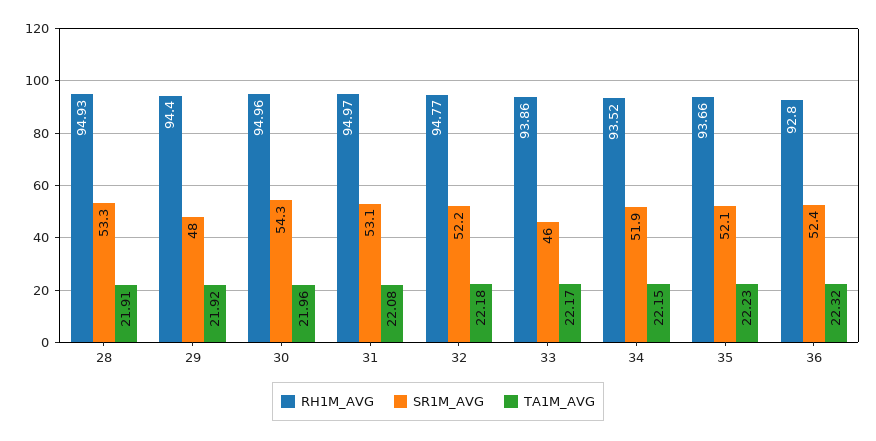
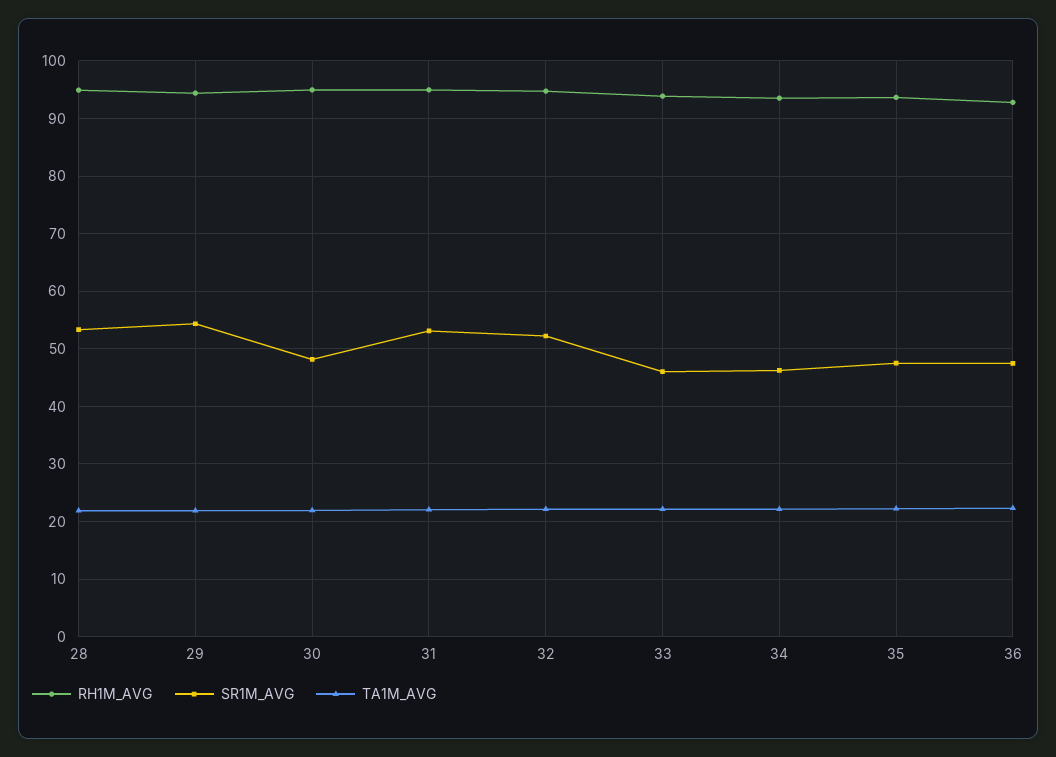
SR1M_AVG, 29: 48 -> 54
SR1M_AVG, 30: 54.3 -> 48
SR1M_AVG, 34: 51.9 -> 46
SR1M_AVG, 35: 52.1 -> 48
SR1M_AVG, 36: 52.4 -> 48

